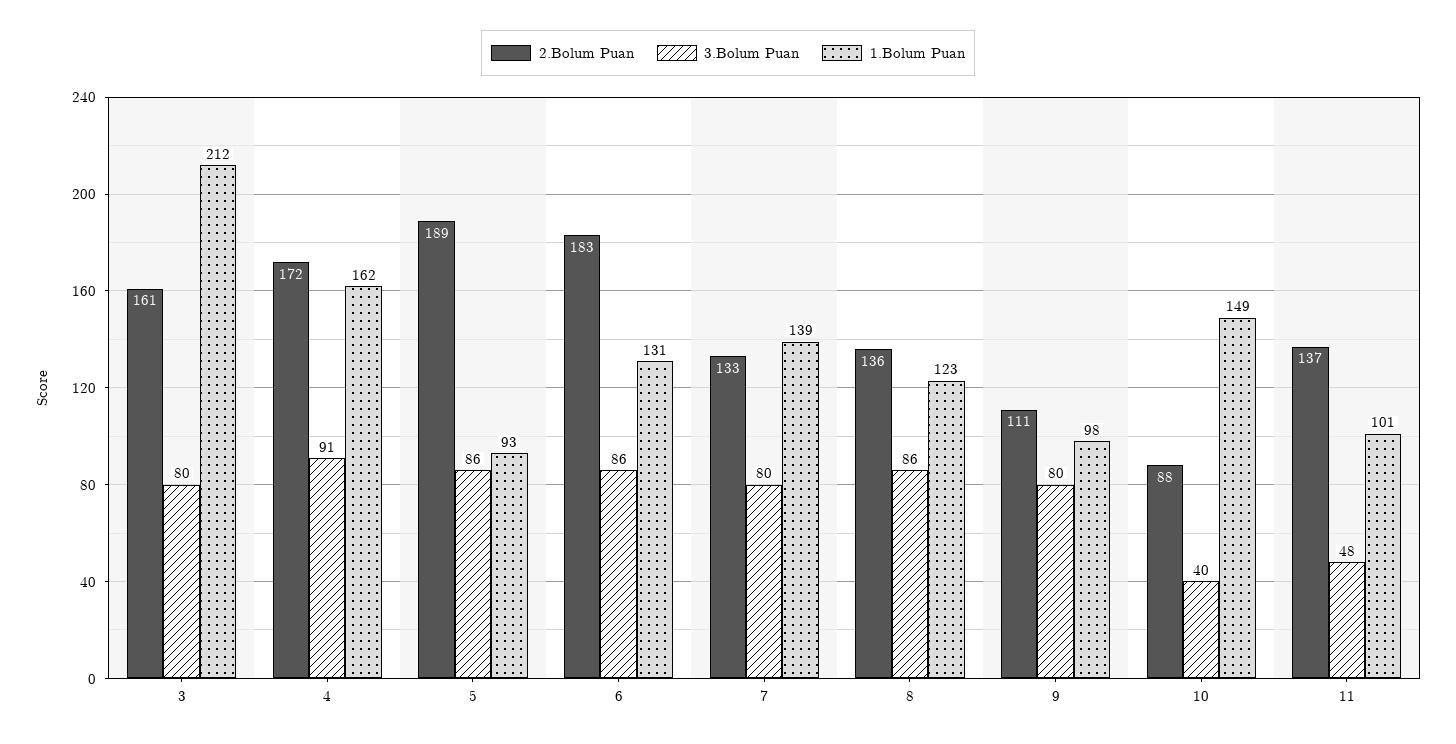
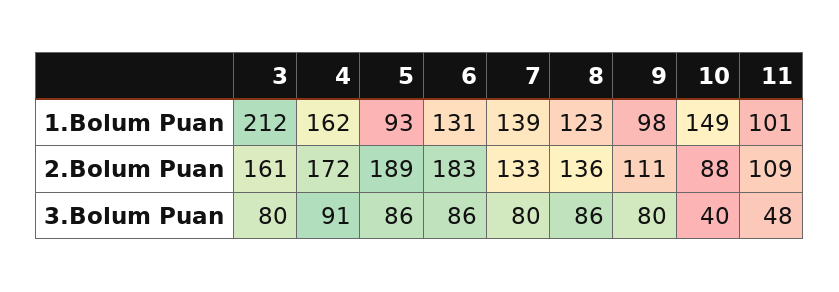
2.Bolum Puan, 11: 137 -> 109

